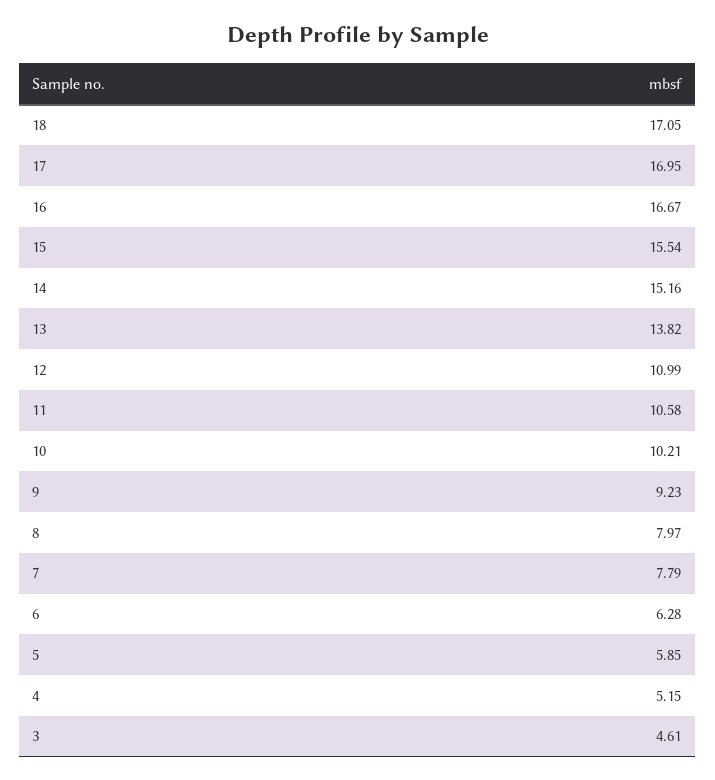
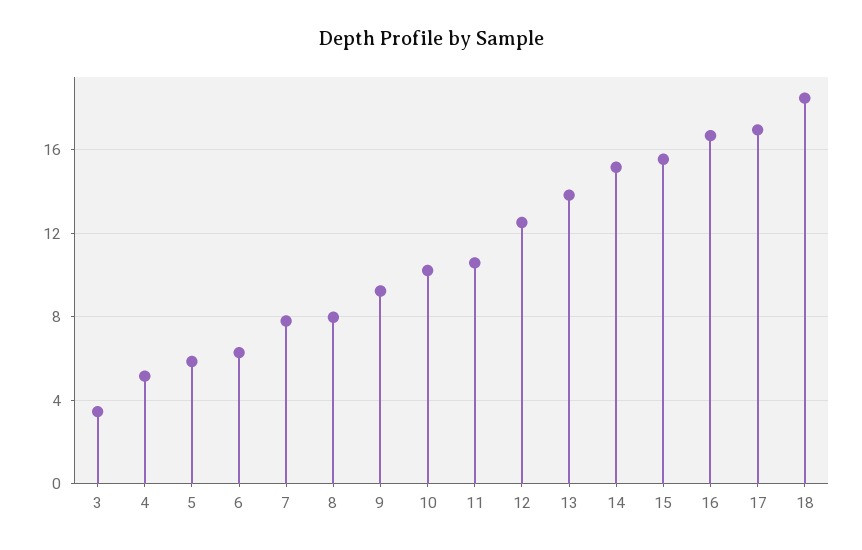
18: 17.05 -> 18.5
12: 10.99 -> 12.5
3: 4.61 -> 3.5

